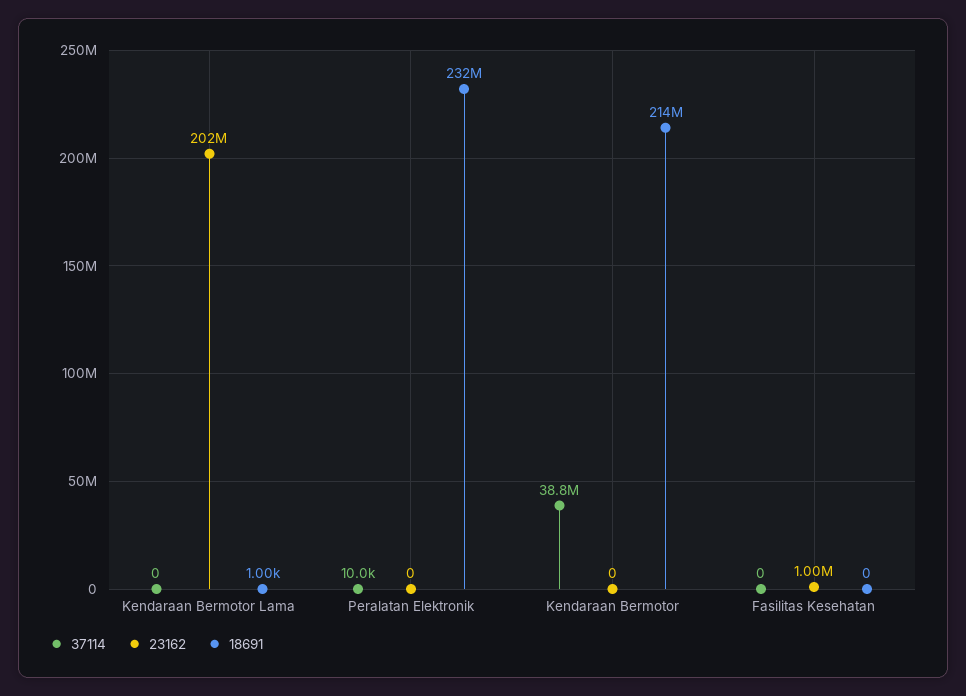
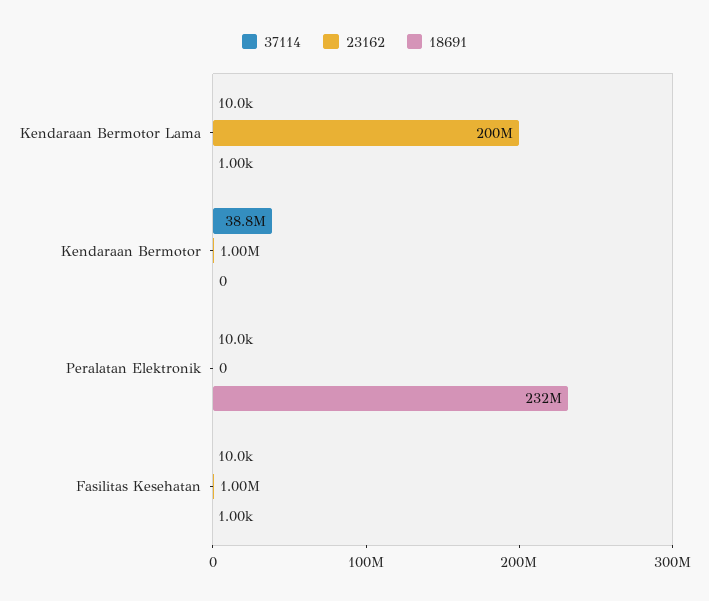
37114, Kendaraan Bermotor Lama: 0 -> 10000
23162, Kendaraan Bermotor Lama: 202000000 -> 200000000
23162, Kendaraan Bermotor: 0 -> 1000000
18691, Kendaraan Bermotor: 214000000 -> 0
37114, Fasilitas Kesehatan: 0 -> 10000
18691, Fasilitas Kesehatan: 0 -> 1000

